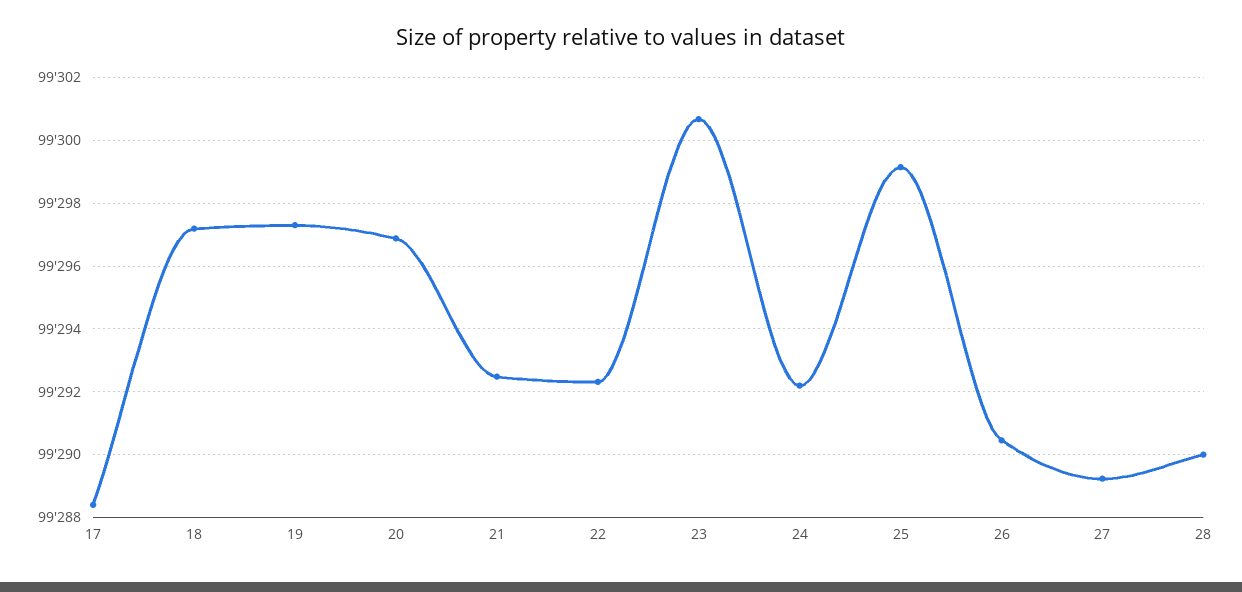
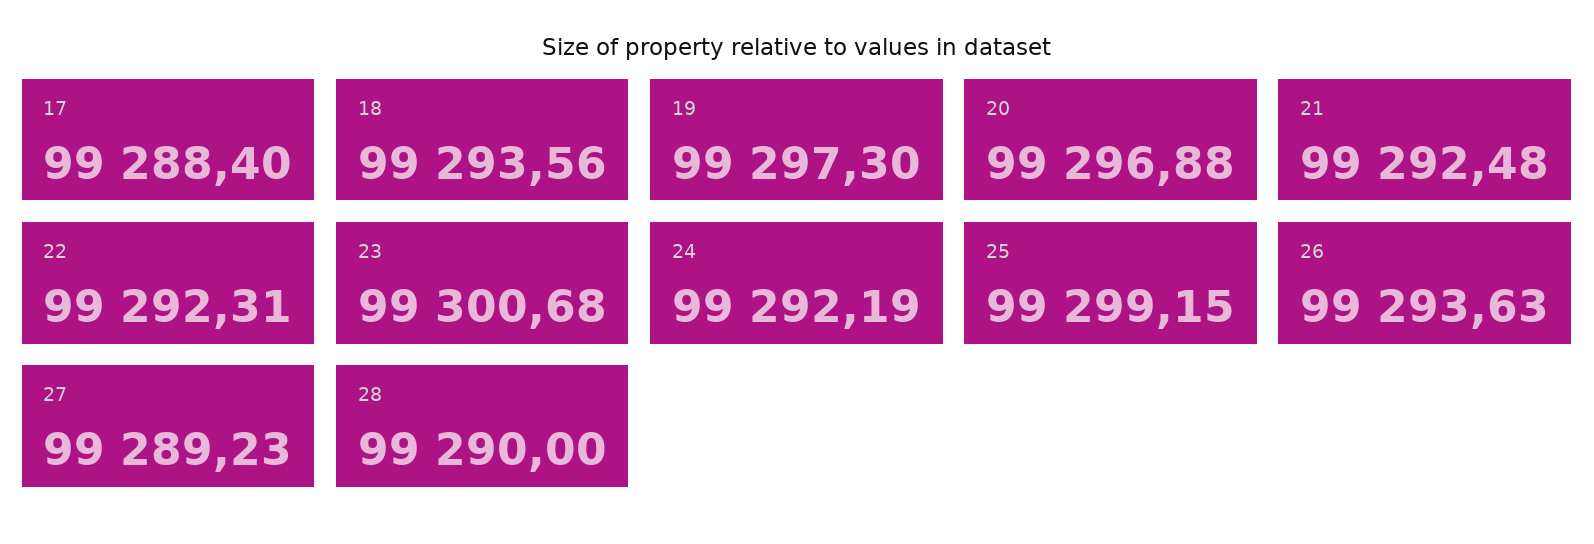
18: 99297.2 -> 99293.56
26: 99290.4 -> 99293.63

